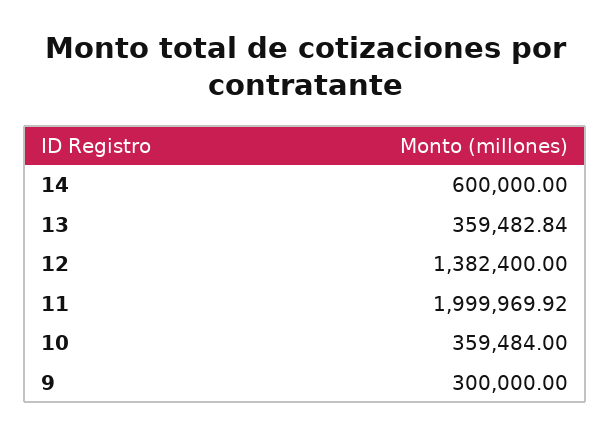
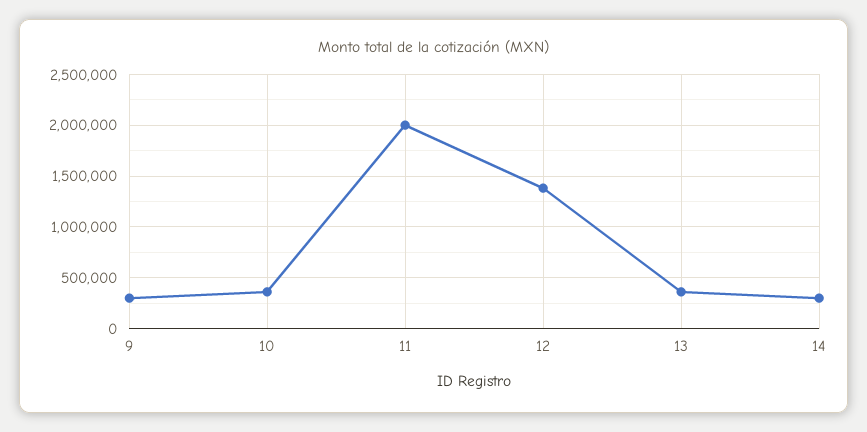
14: 600000 -> 300000

